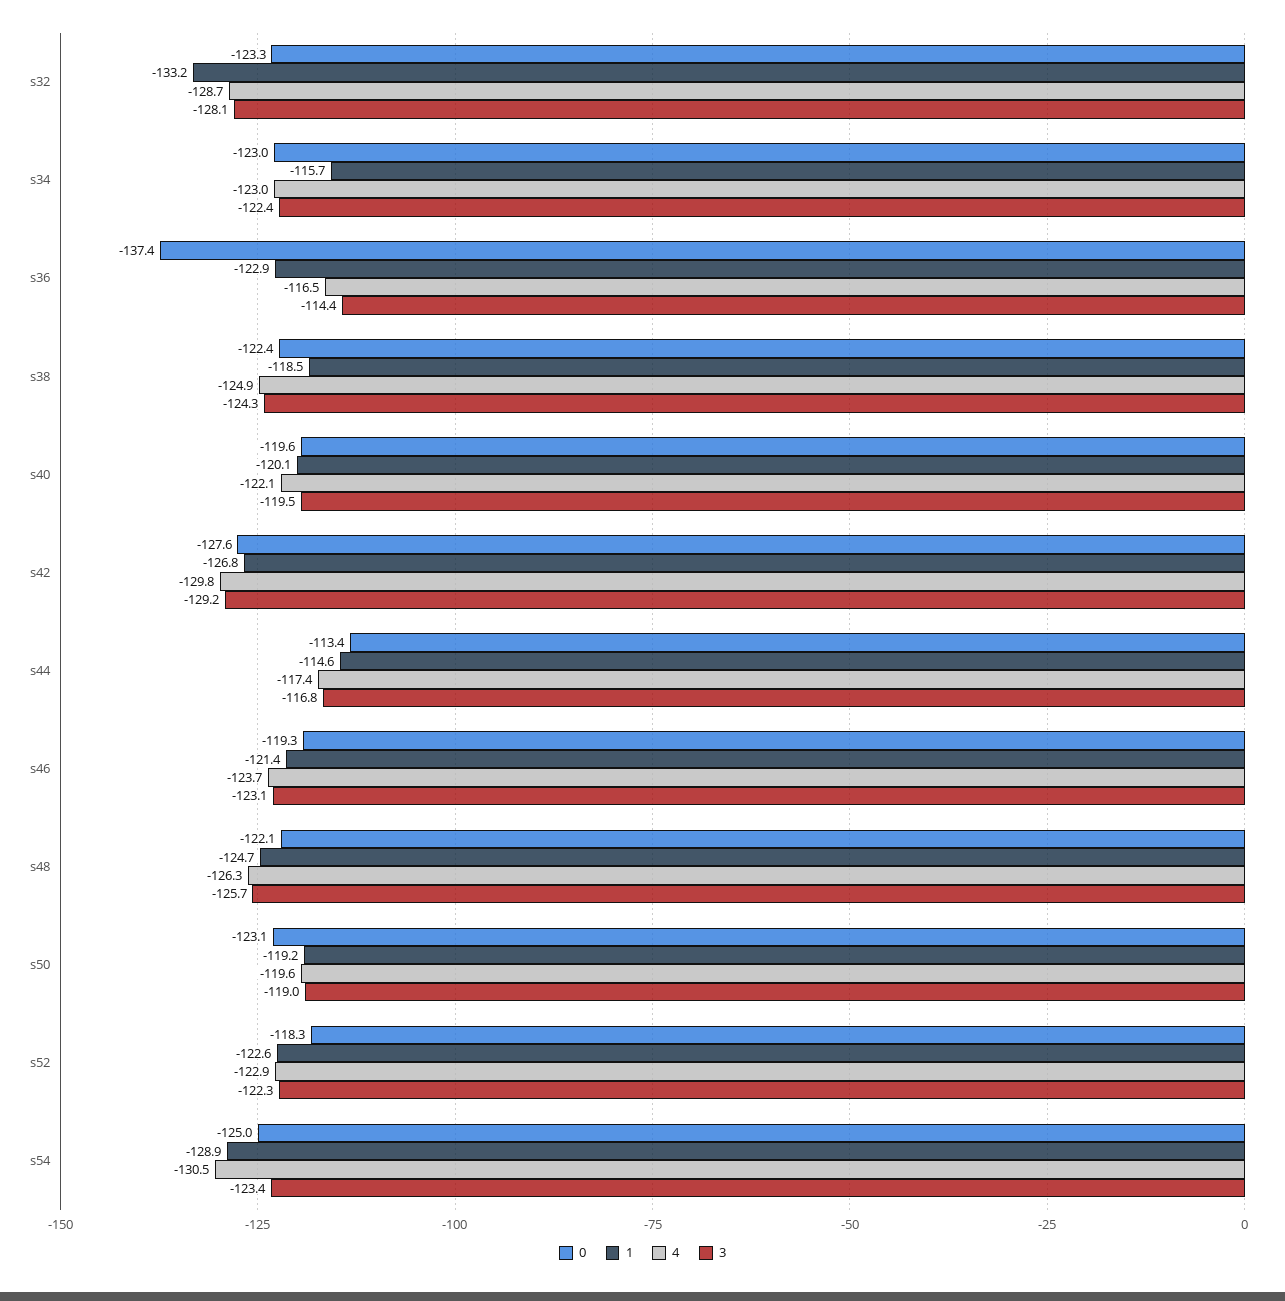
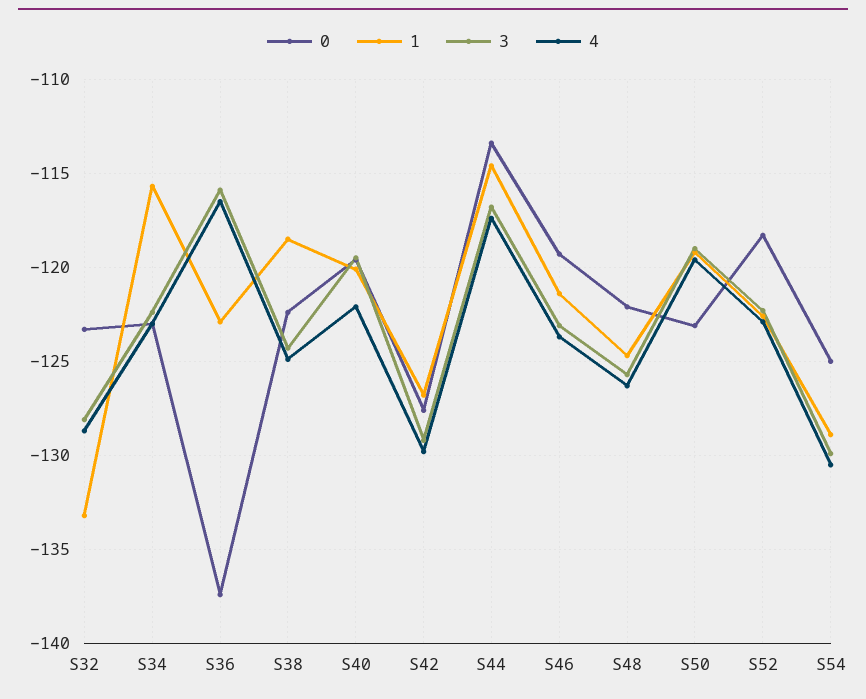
3, s36: -114.4 -> -116
3, s54: -123.4 -> -130

